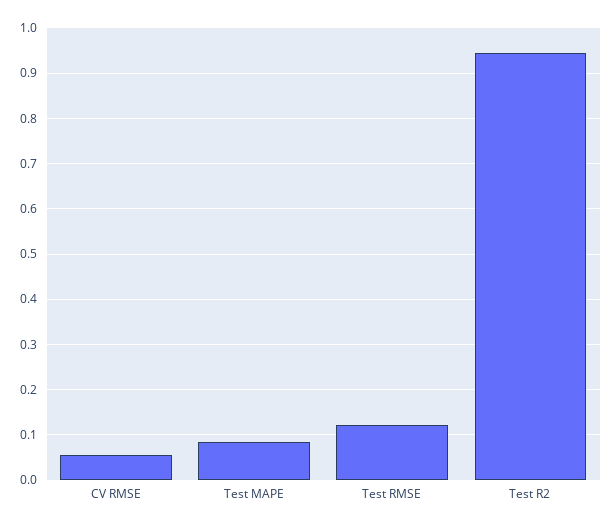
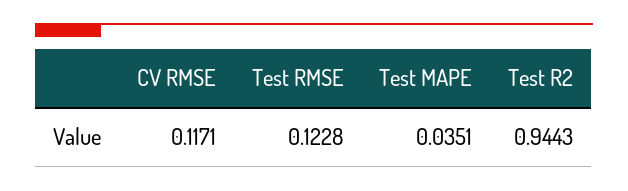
CV RMSE: 0.06 -> 0.1171
Test MAPE: 0.08 -> 0.0351

